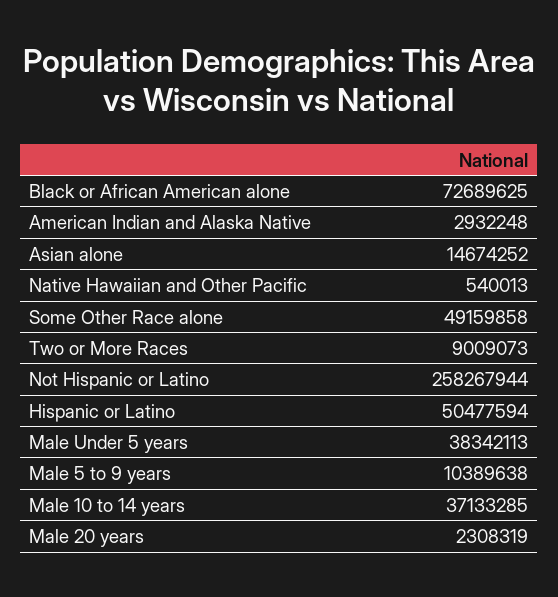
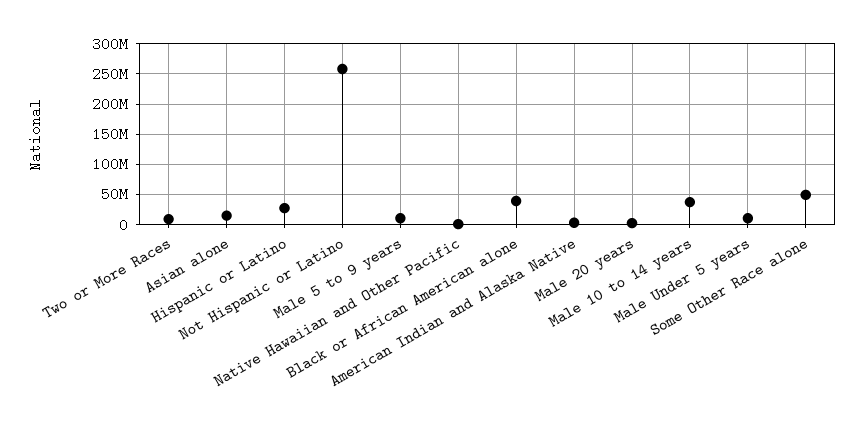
Black or African American alone: 72689625 -> 40000000
Hispanic or Latino: 50477594 -> 30000000
Male Under 5 years: 38342113 -> 10000000

